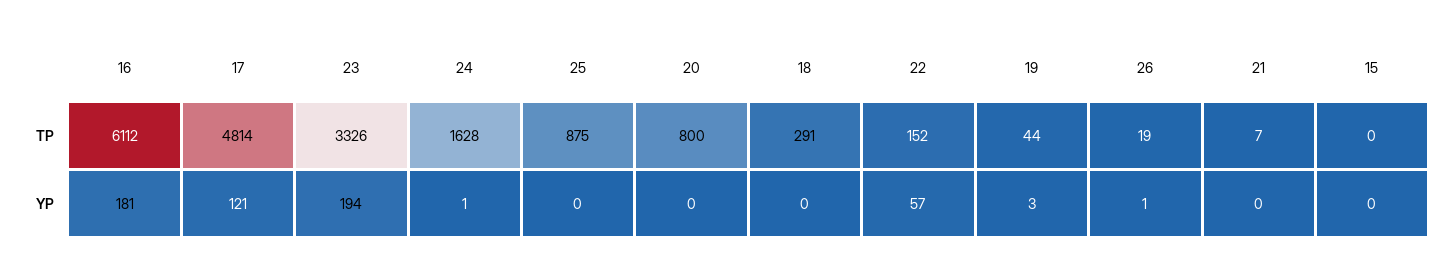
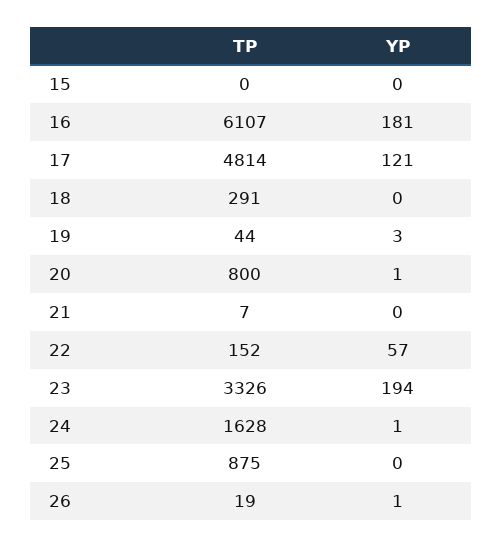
16, TP: 6112 -> 6107
20, YP: 0 -> 1

